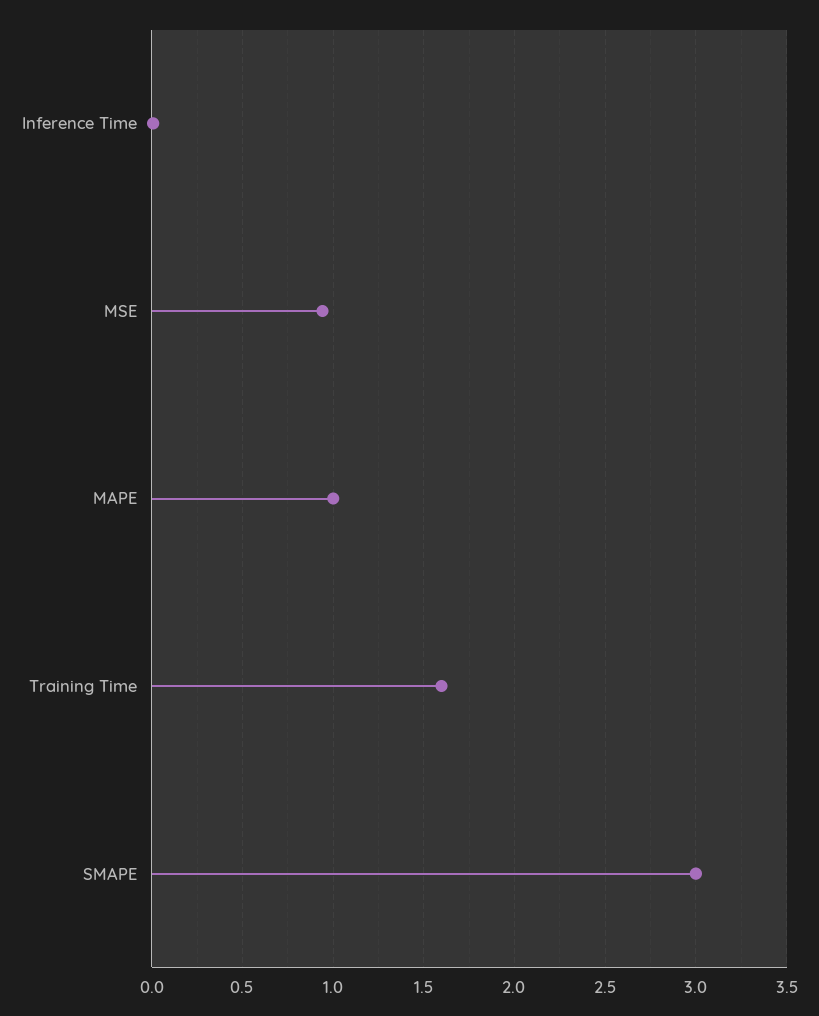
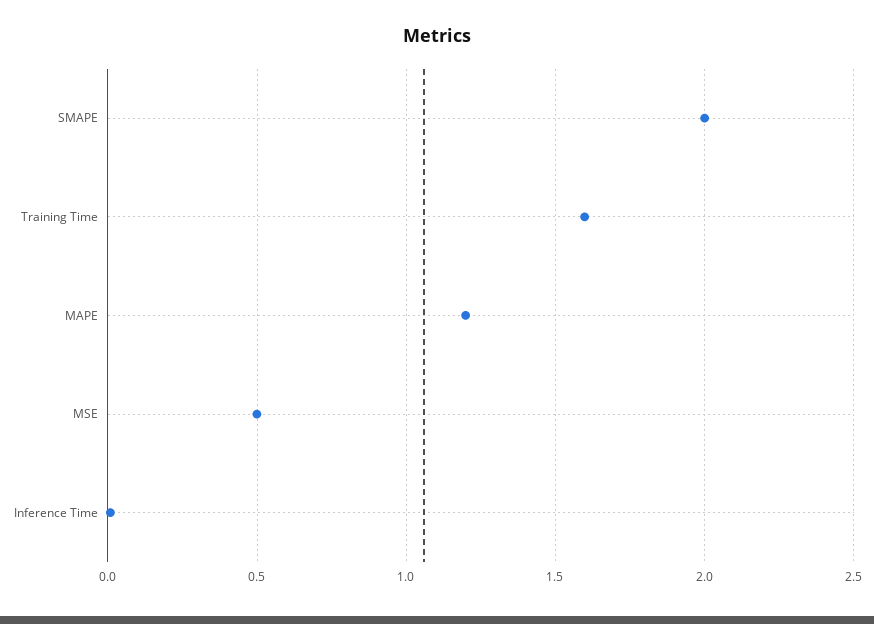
MSE: 0.95 -> 0.5
MAPE: 1 -> 1.2
SMAPE: 3 -> 2

